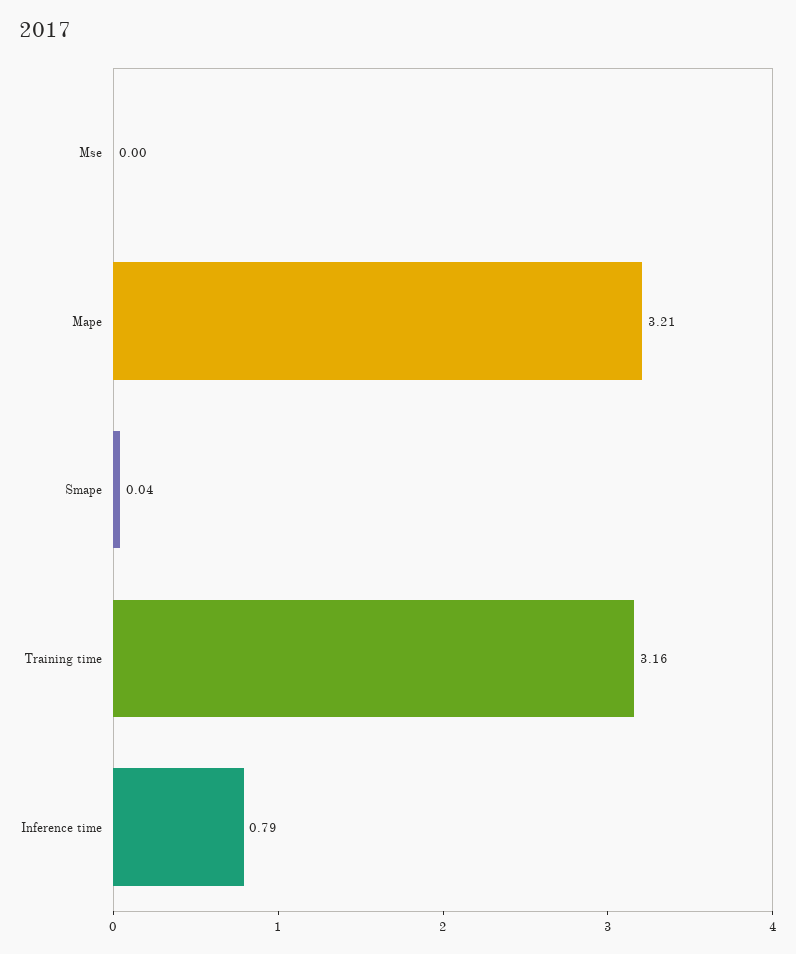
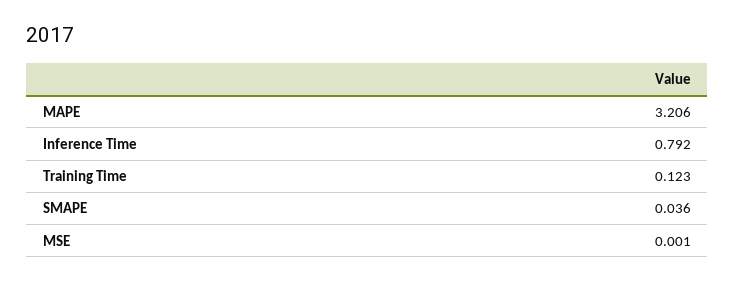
Training time: 3.16 -> 0.123

